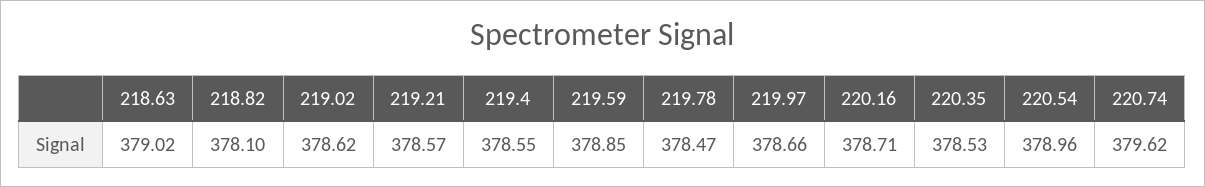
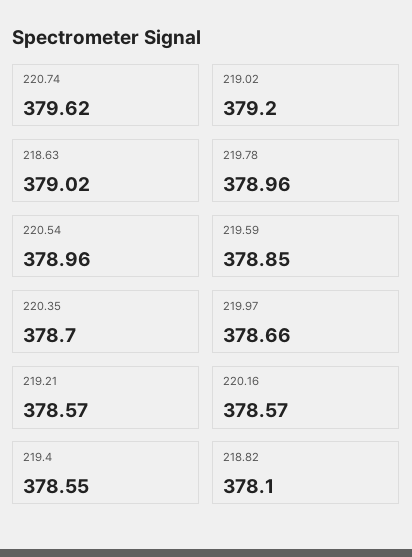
219.02: 378.62 -> 379.2
219.78: 378.47 -> 378.96
220.16: 378.71 -> 378.57
220.35: 378.53 -> 378.7

